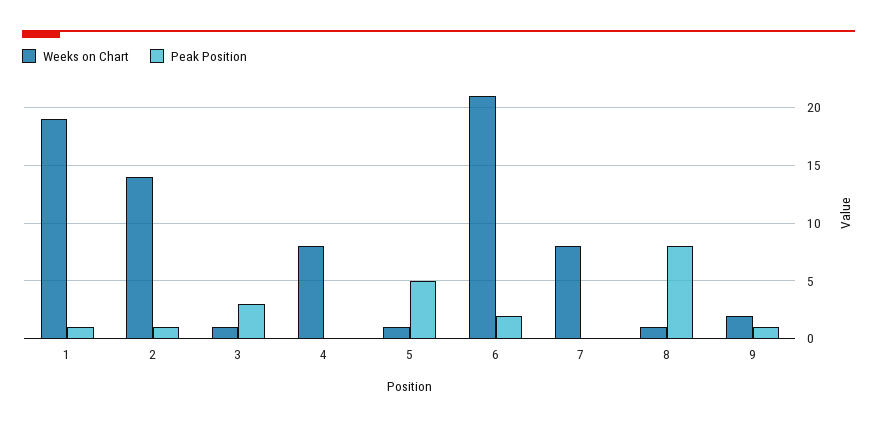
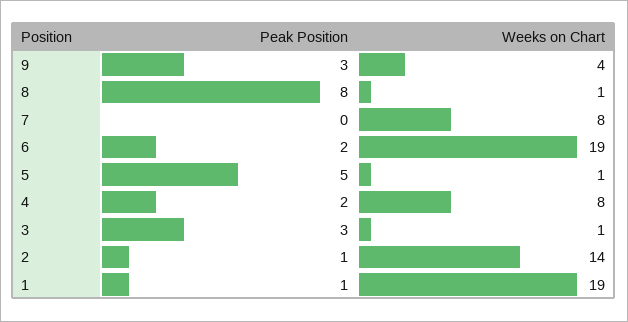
Peak Position, 4: 0 -> 2
Weeks on Chart, 6: 21 -> 19
Weeks on Chart, 9: 2 -> 4
Peak Position, 9: 1 -> 3

